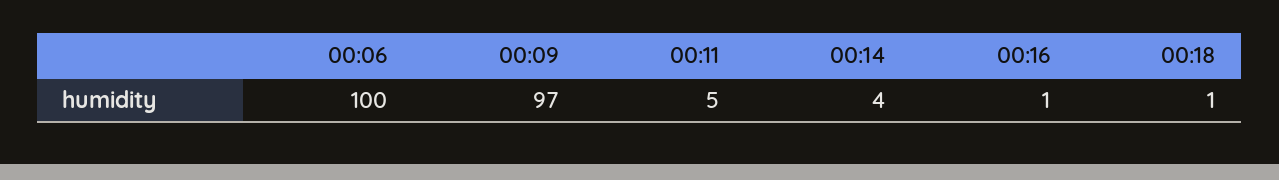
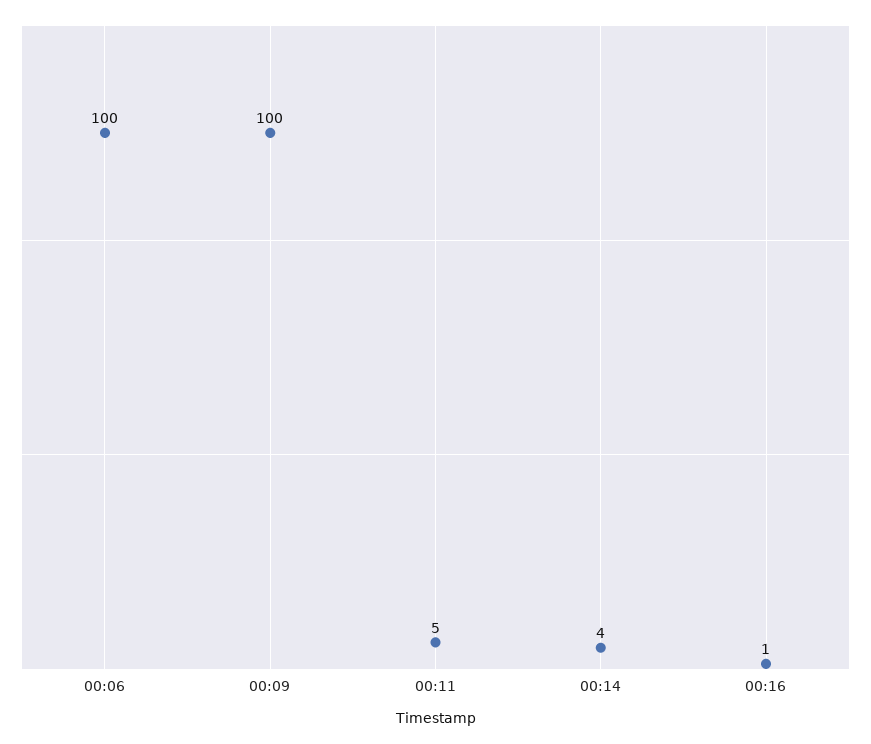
00:09: 97 -> 100
00:18: 1 -> none

